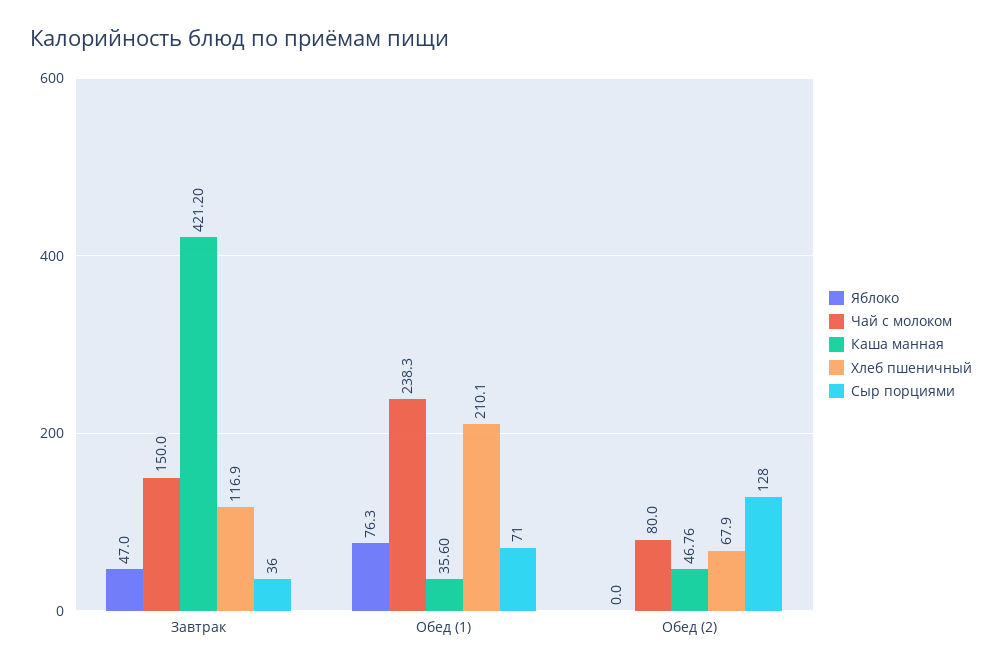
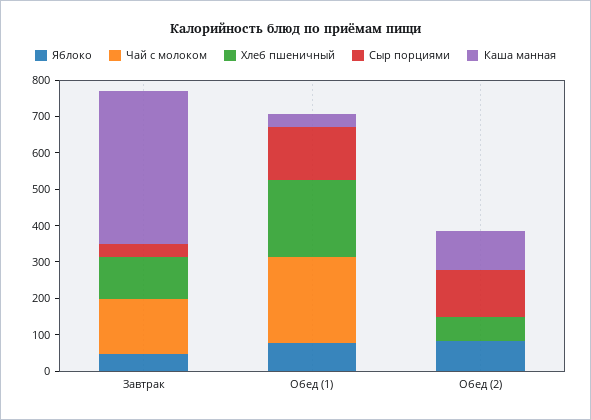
Сыр порциями, Обед (1): 71 -> 150
Яблоко, Обед (2): 0 -> 75
Чай с молоком, Обед (2): 80 -> 0
Каша манная, Обед (2): 46.76 -> 100

